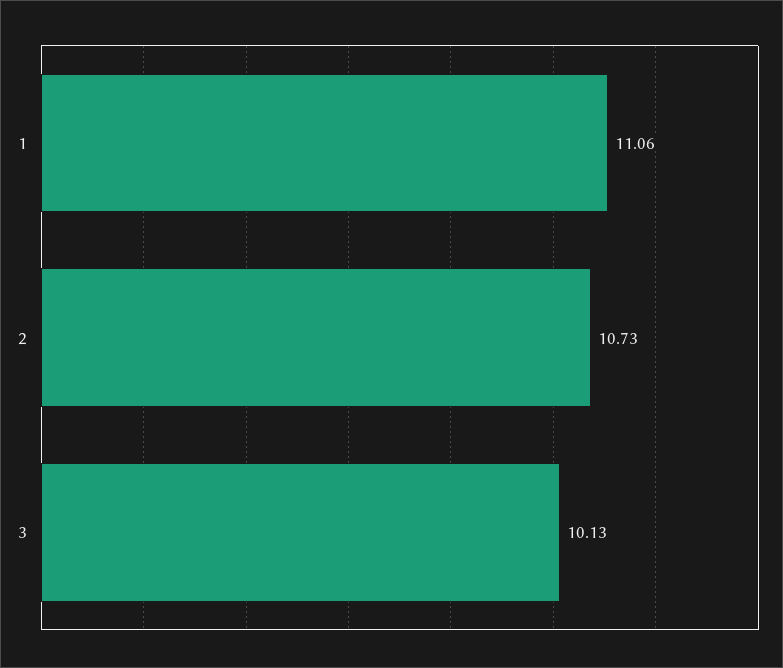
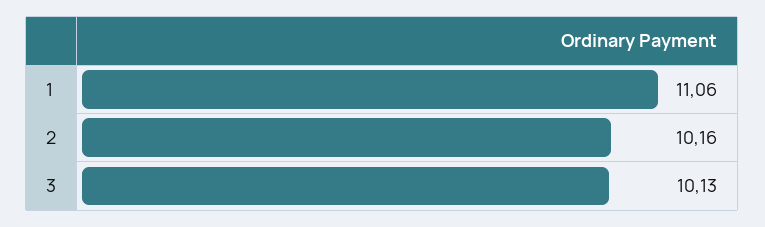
2: 10.73 -> 10.16

